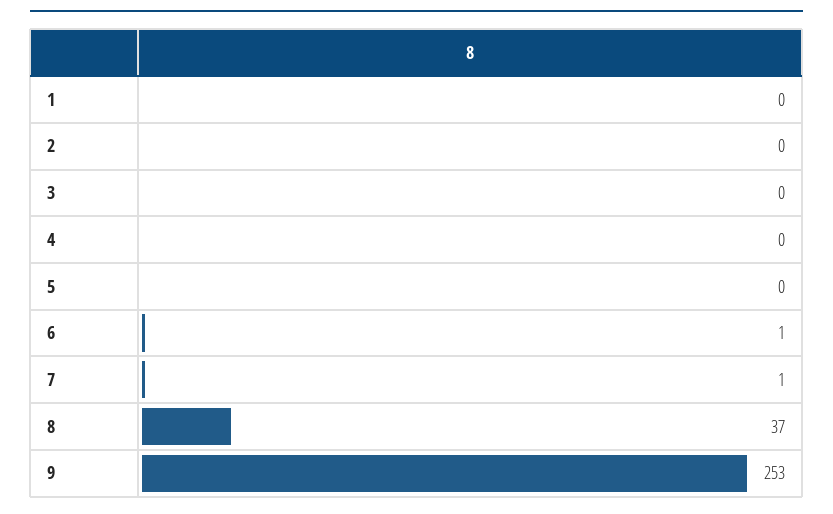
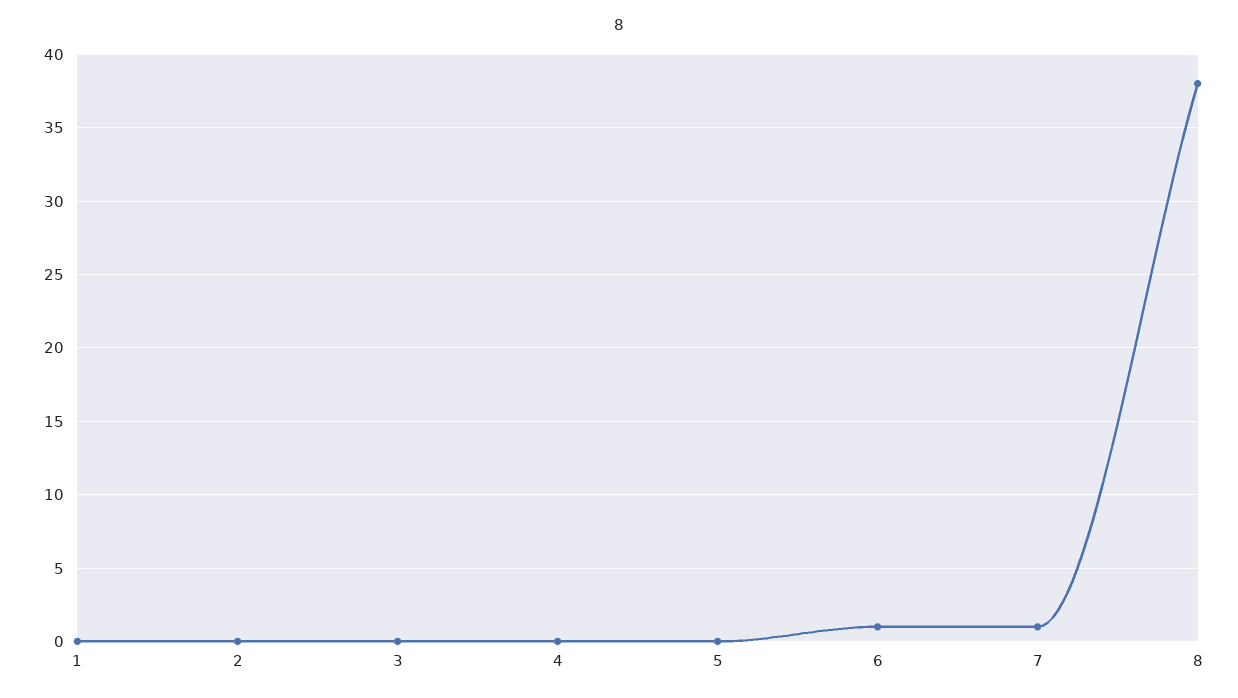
8: 37 -> 38
9: 253 -> none

